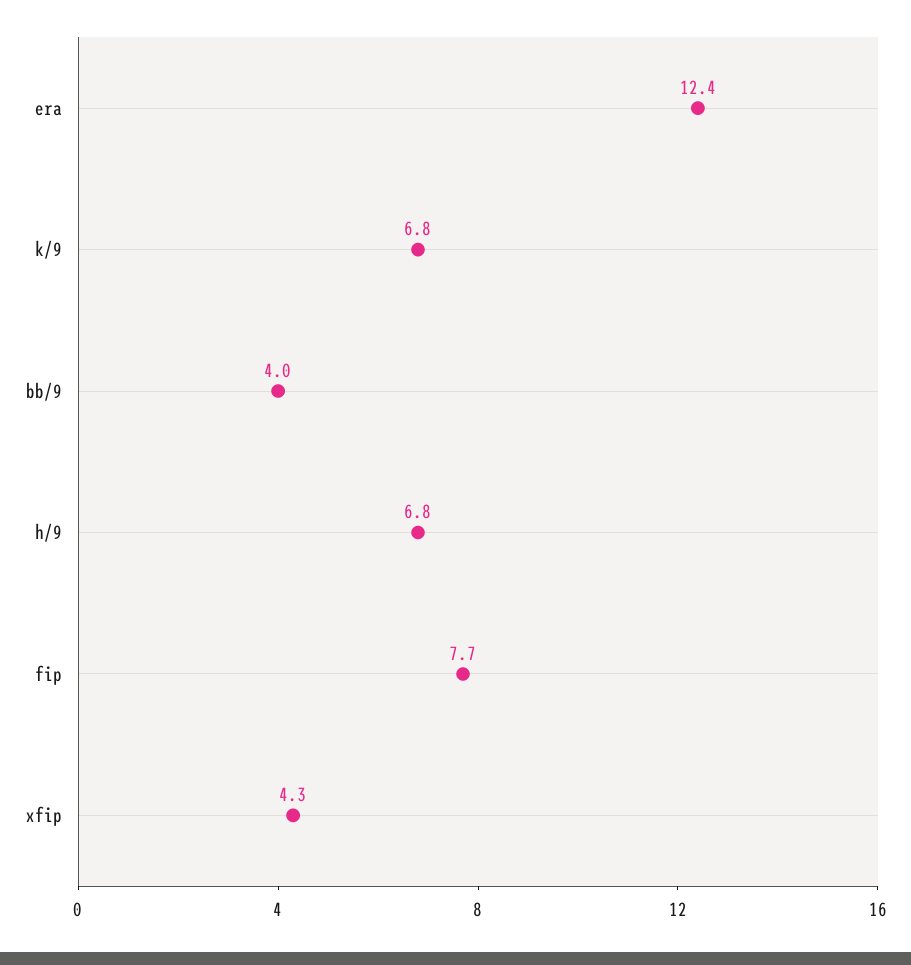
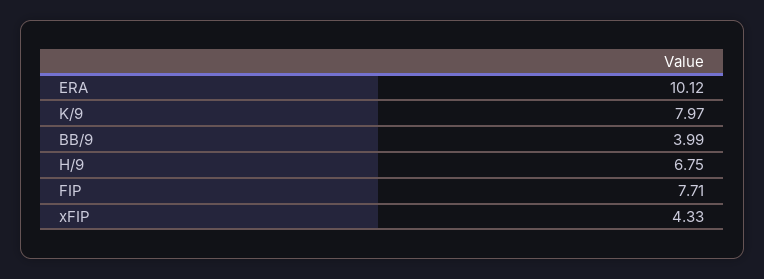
era: 12.4 -> 10.12
k/9: 6.8 -> 7.97

